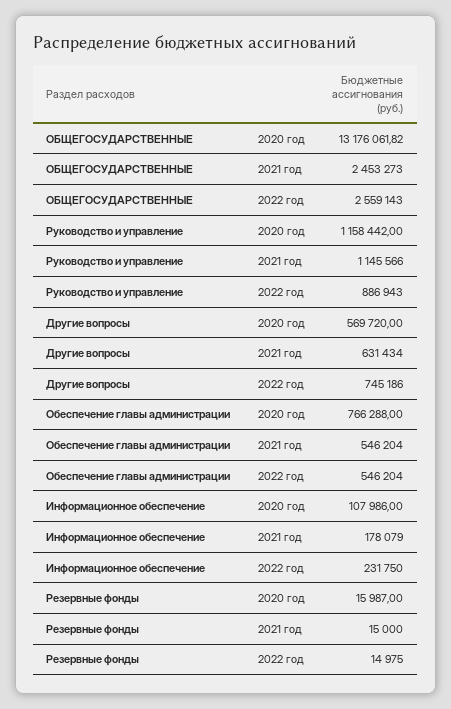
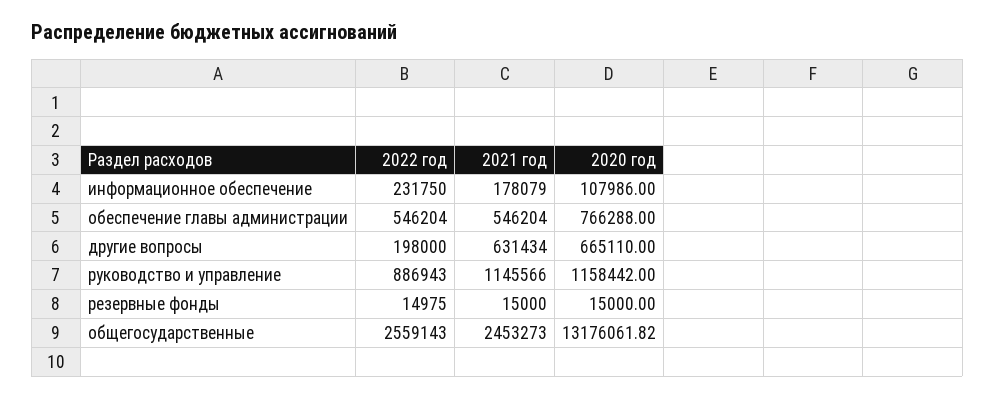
Другие вопросы, 2020 год: 569720 -> 665110
Другие вопросы, 2022 год: 745186 -> 198000
Резервные фонды, 2020 год: 15987 -> 15000

